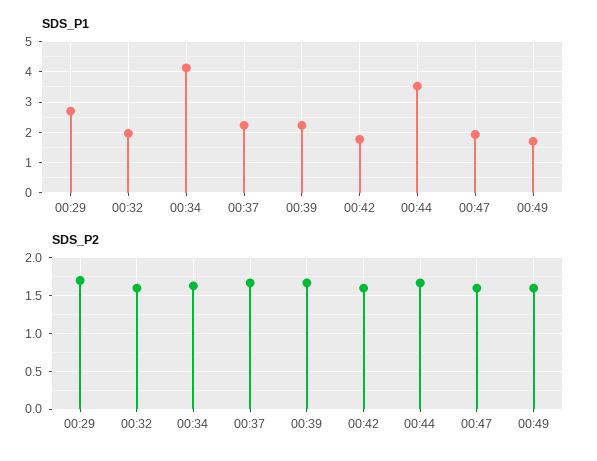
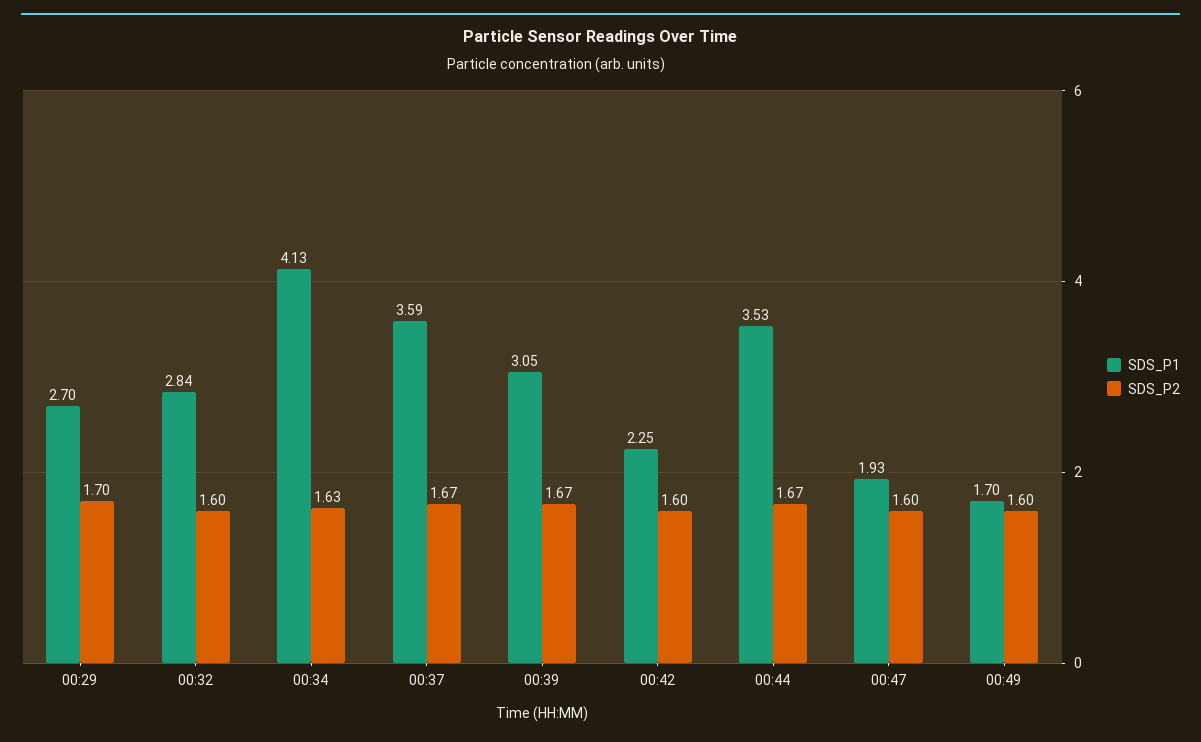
SDS_P1, 00:32: 2 -> 2.84
SDS_P1, 00:37: 2.2 -> 3.59
SDS_P1, 00:39: 2.2 -> 3.05
SDS_P1, 00:42: 1.8 -> 2.25

